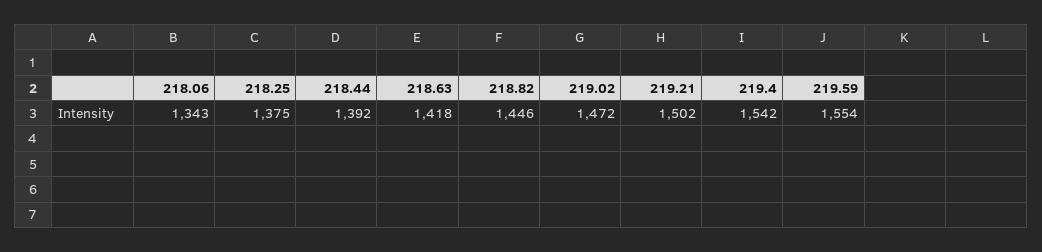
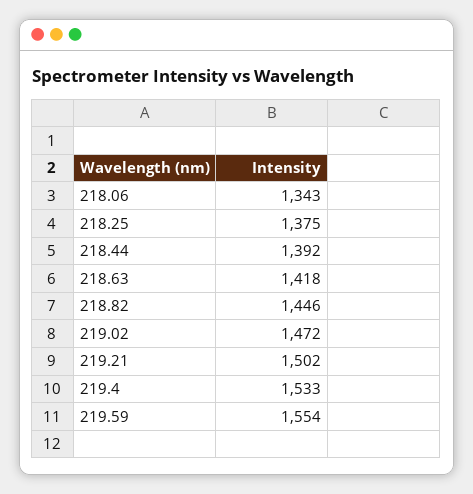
219.4: 1542 -> 1533

